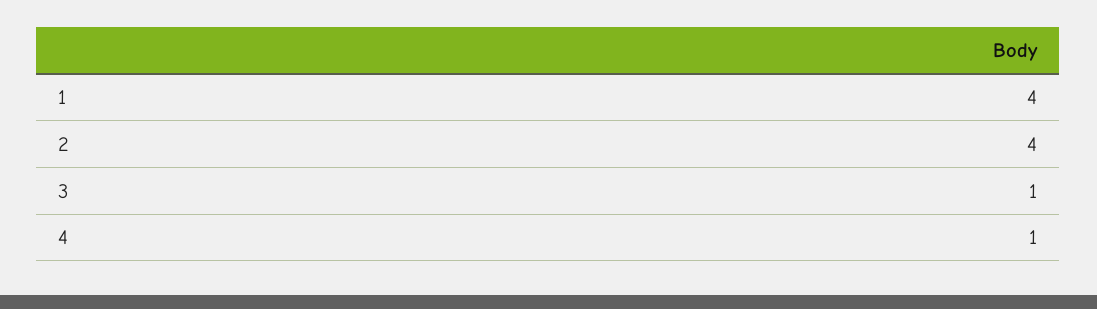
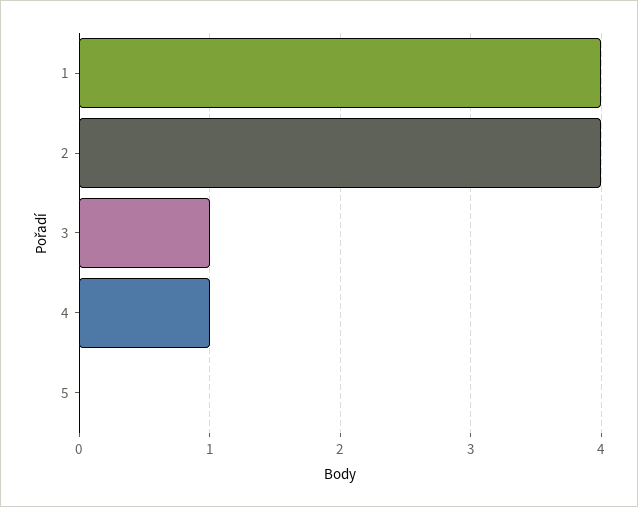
5: none -> 0

